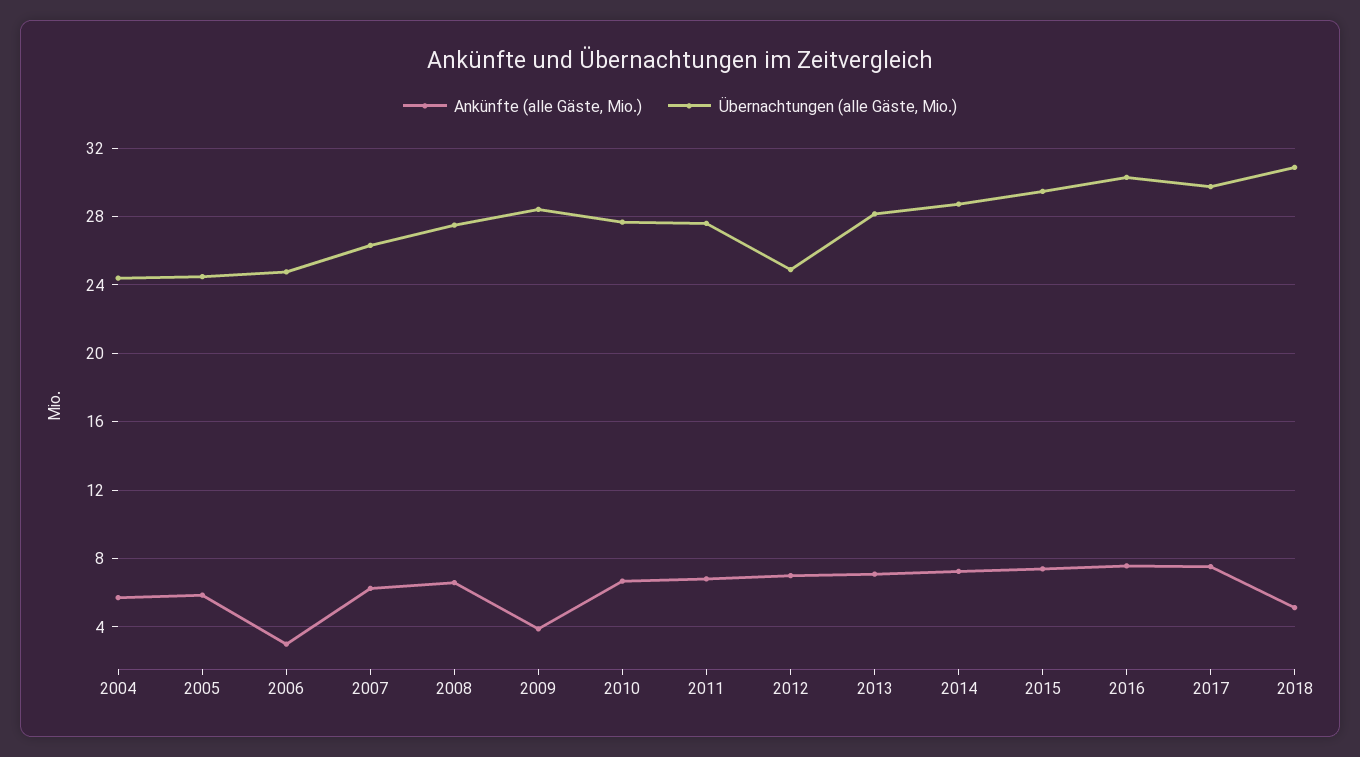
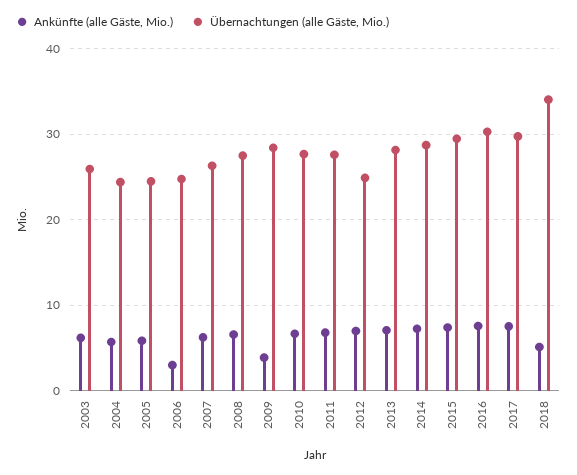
Übernachtungen (alle Gäste, Mio.), 2018: 31 -> 34
Ankünfte (alle Gäste, Mio.), 2003: none -> 6
Übernachtungen (alle Gäste, Mio.), 2003: none -> 26

